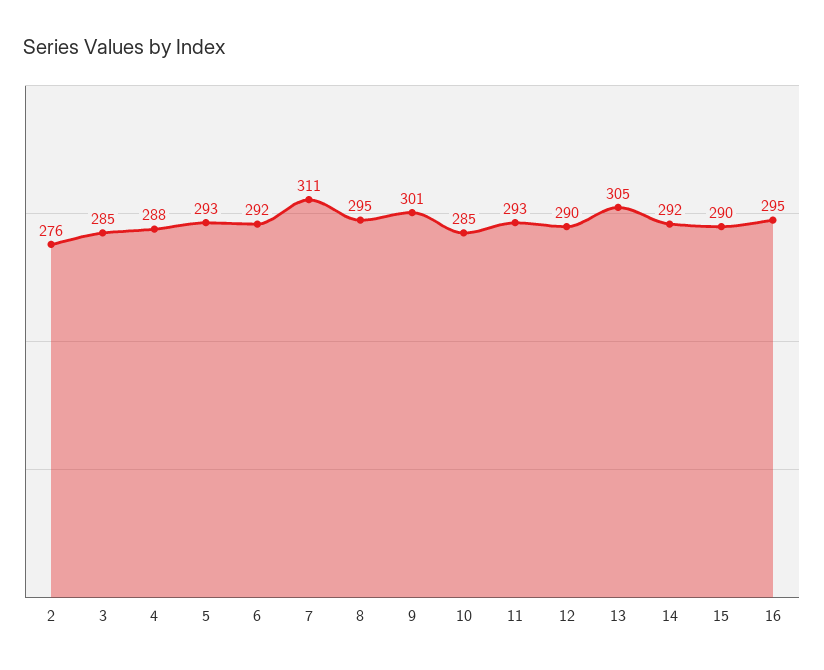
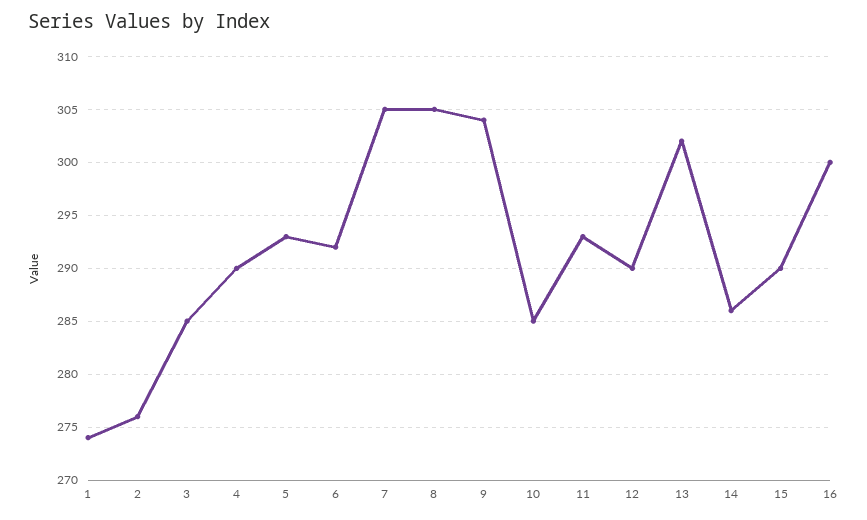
4: 288 -> 290
7: 311 -> 305
8: 295 -> 305
9: 301 -> 304
13: 305 -> 302
14: 292 -> 286
16: 295 -> 300
1: none -> 274

